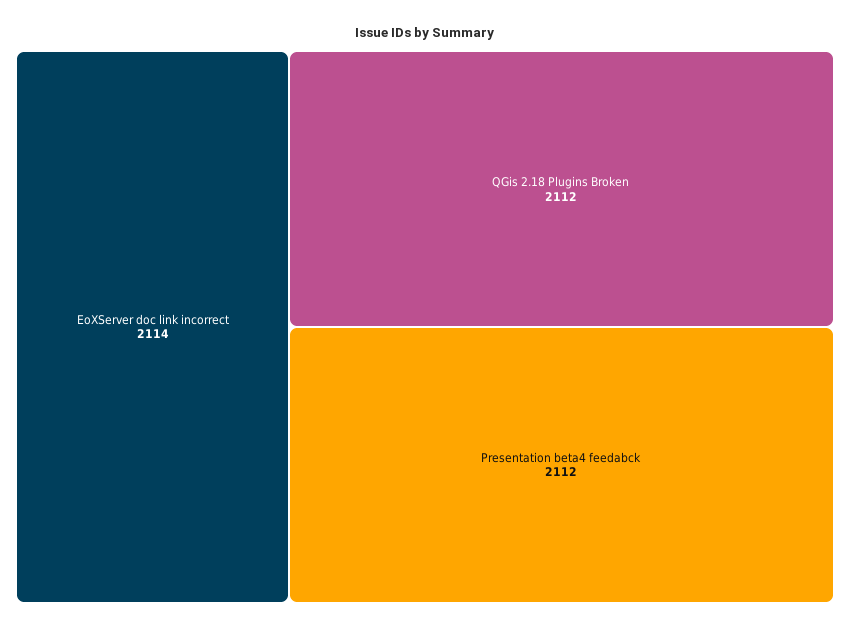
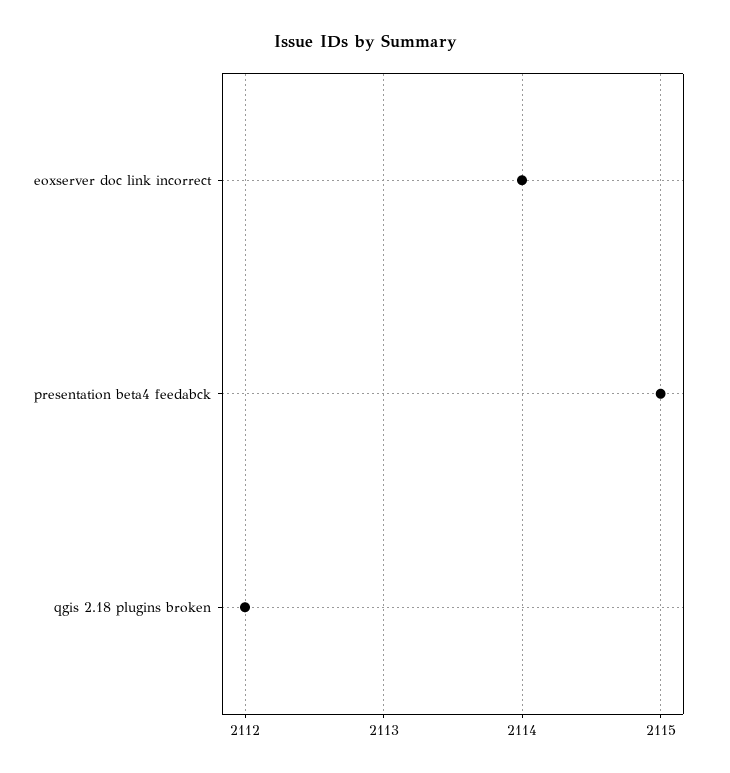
Presentation beta4 feedabck: 2112 -> 2115

